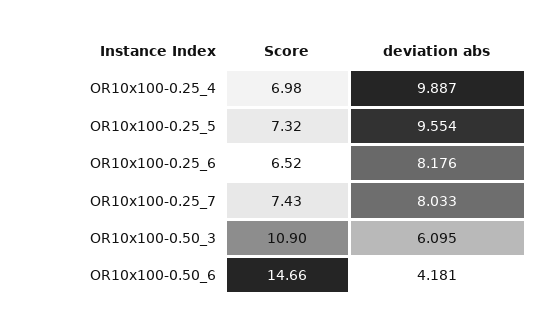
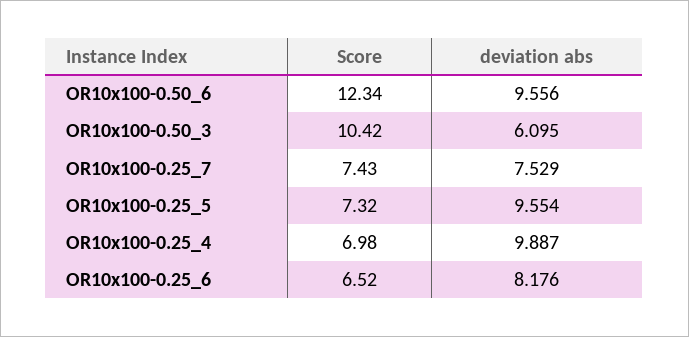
deviation abs, OR10x100-0.25_7: 8.033 -> 7.529
Score, OR10x100-0.50_3: 10.9 -> 10.42
Score, OR10x100-0.50_6: 14.66 -> 12.34
deviation abs, OR10x100-0.50_6: 4.181 -> 9.556

